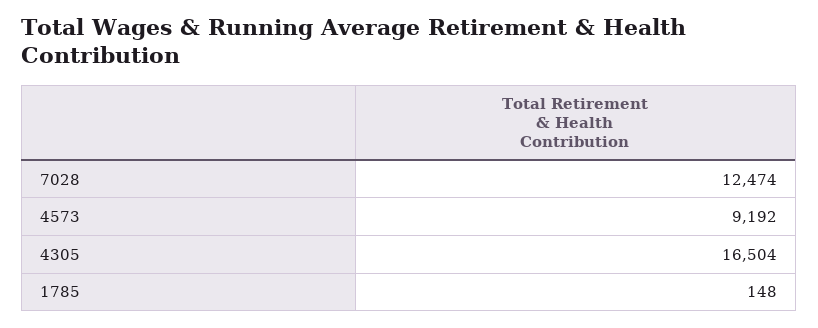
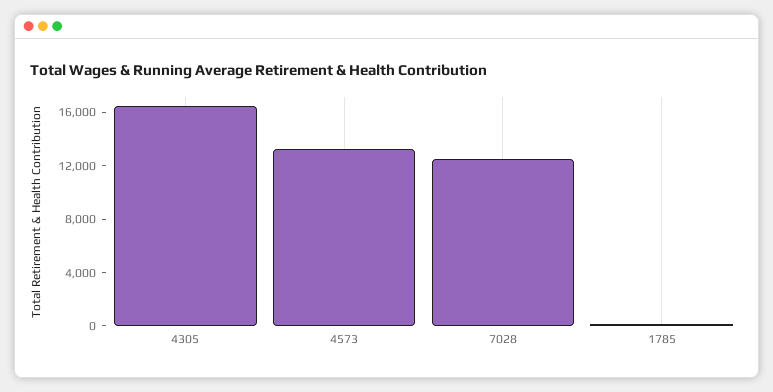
4573: 9192 -> 13000

